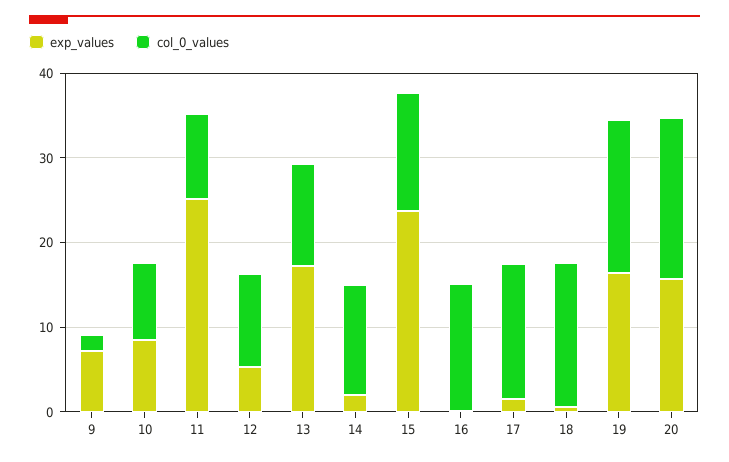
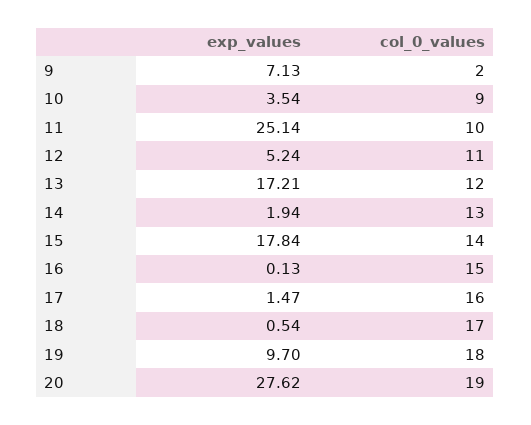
exp_values, 10: 8 -> 3.54
exp_values, 15: 24 -> 17.84
exp_values, 19: 16 -> 9.7
exp_values, 20: 16 -> 27.62

